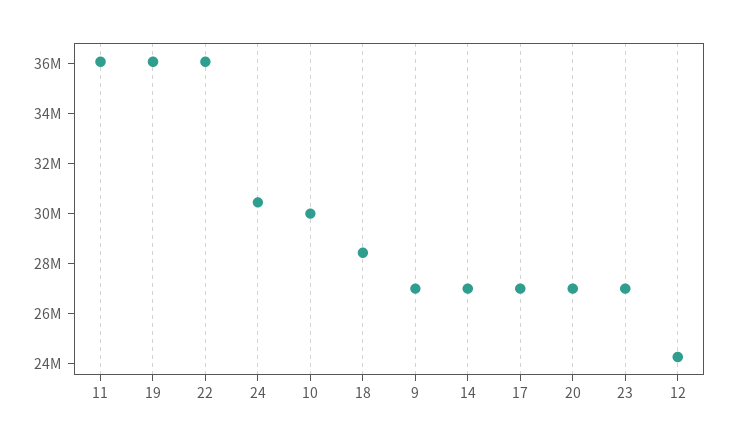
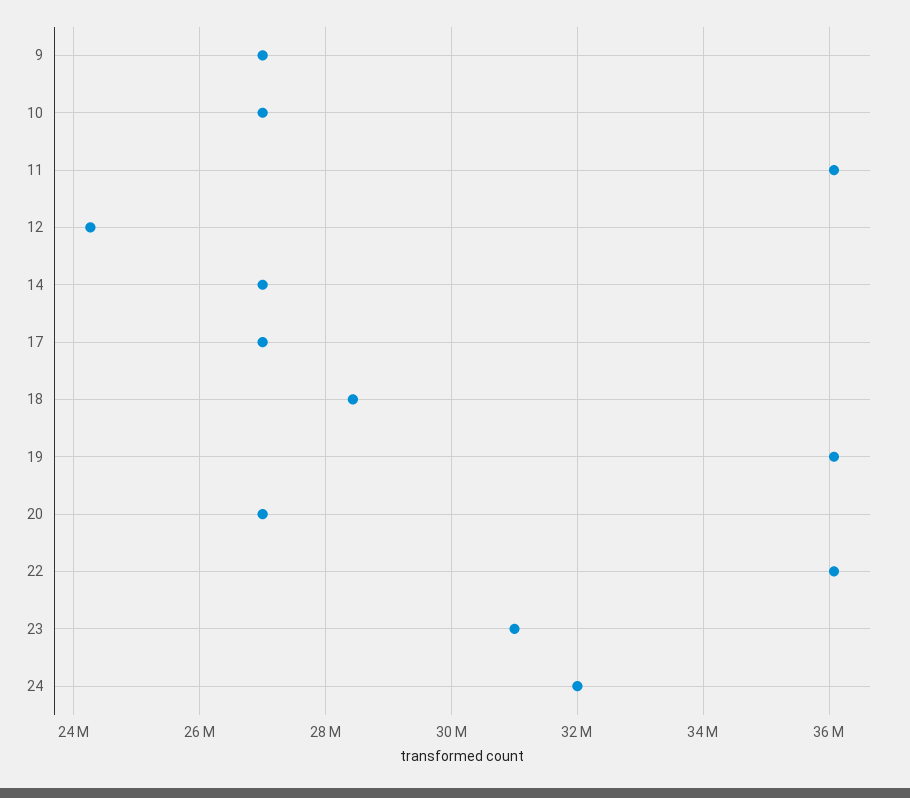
24: 30500000 -> 32000000
10: 30000000 -> 27000000
23: 27000000 -> 31000000

